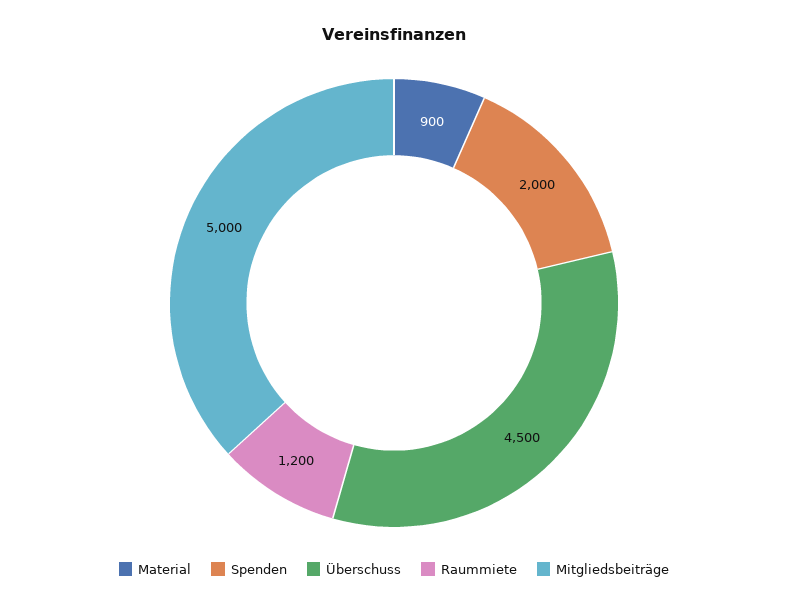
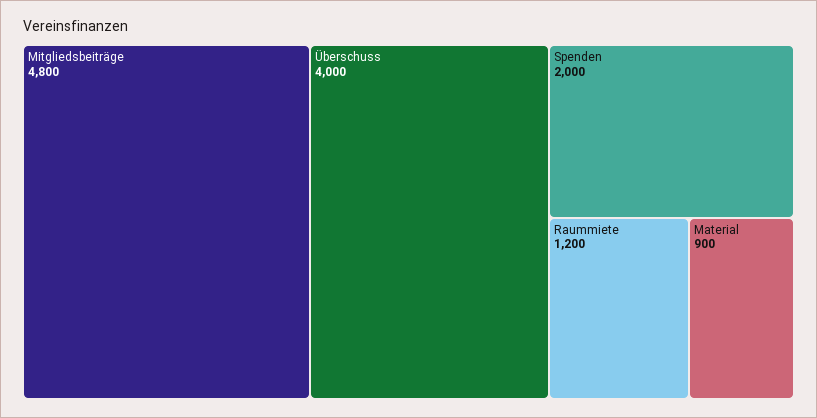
Überschuss: 4500 -> 4000
Mitgliedsbeiträge: 5000 -> 4800

